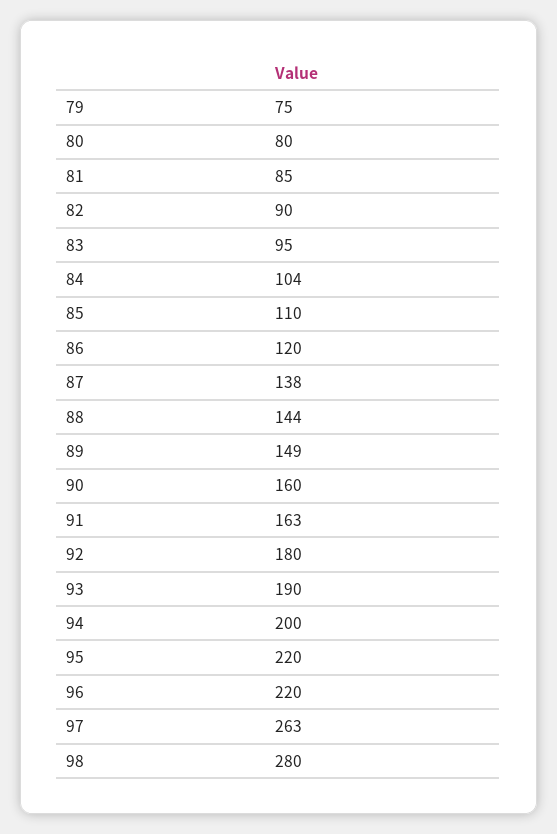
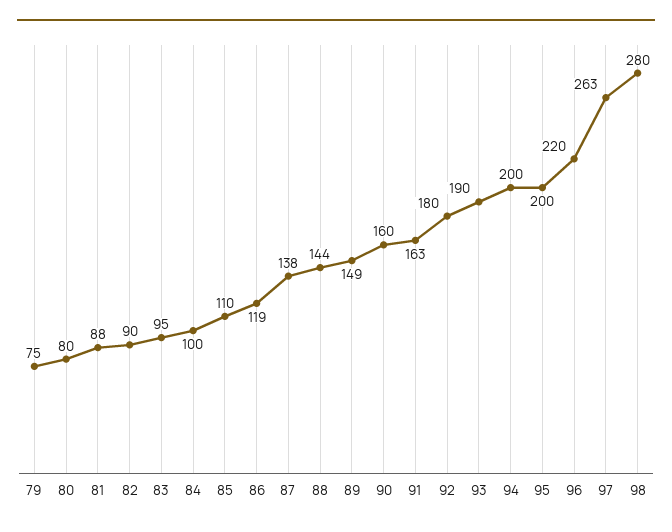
81: 85 -> 88
84: 104 -> 100
86: 120 -> 119
95: 220 -> 200

